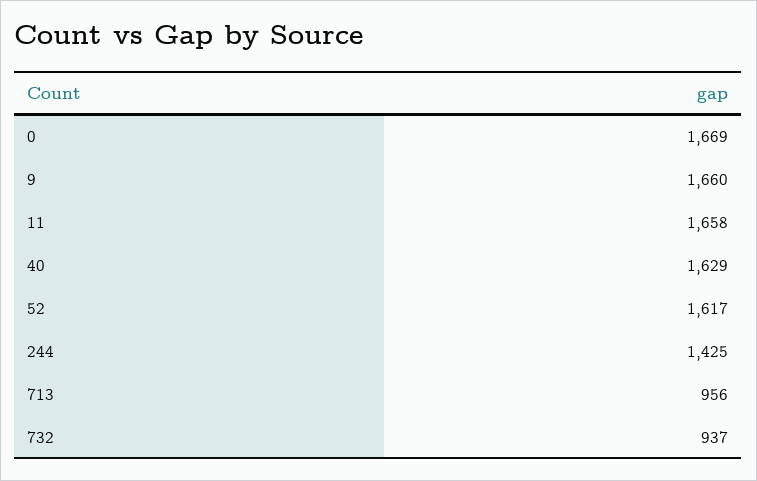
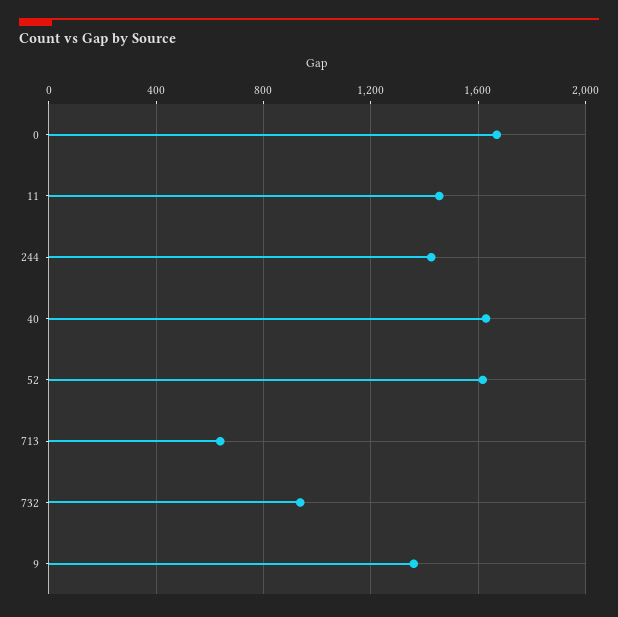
9: 1660 -> 1350
11: 1658 -> 1450
713: 956 -> 650

